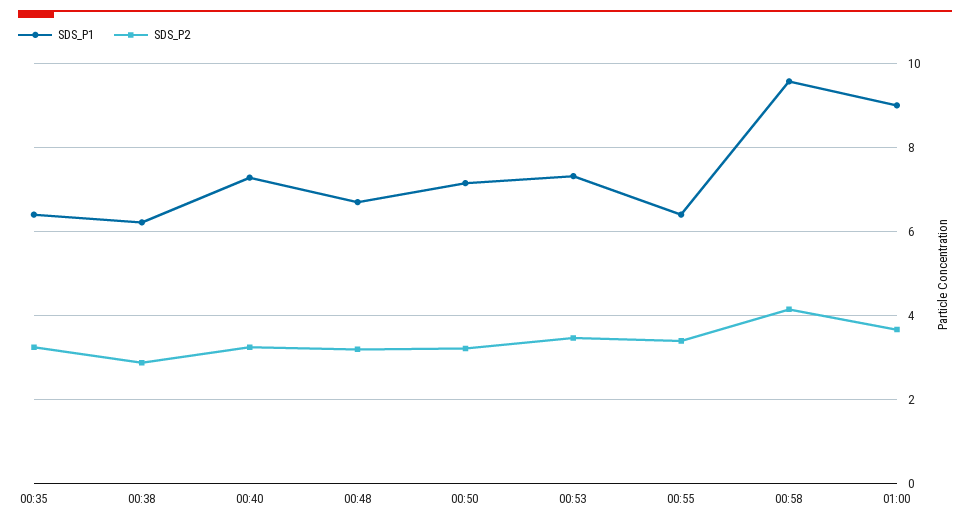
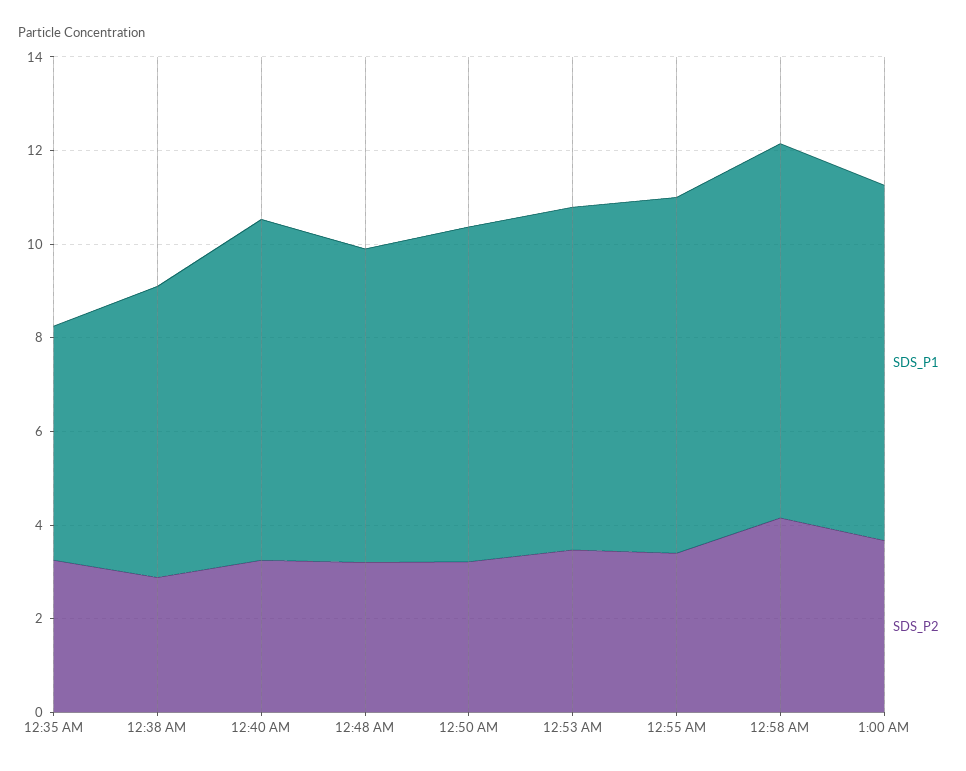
SDS_P1, 00:35: 6.4 -> 5
SDS_P1, 00:55: 6.4 -> 7.5
SDS_P1, 00:58: 9.6 -> 8
SDS_P1, 01:00: 9 -> 7.5

